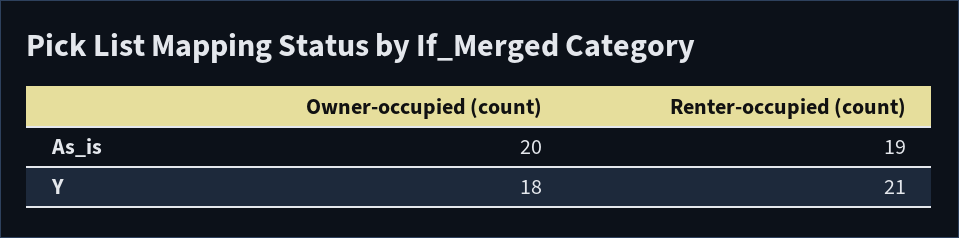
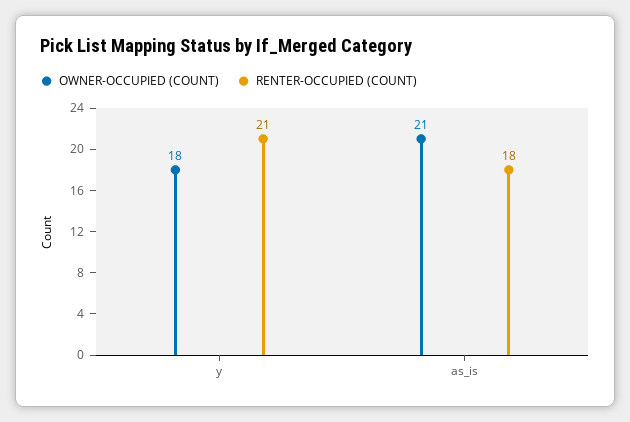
Owner-occupied (count), As_is: 20 -> 21
Renter-occupied (count), As_is: 19 -> 18

